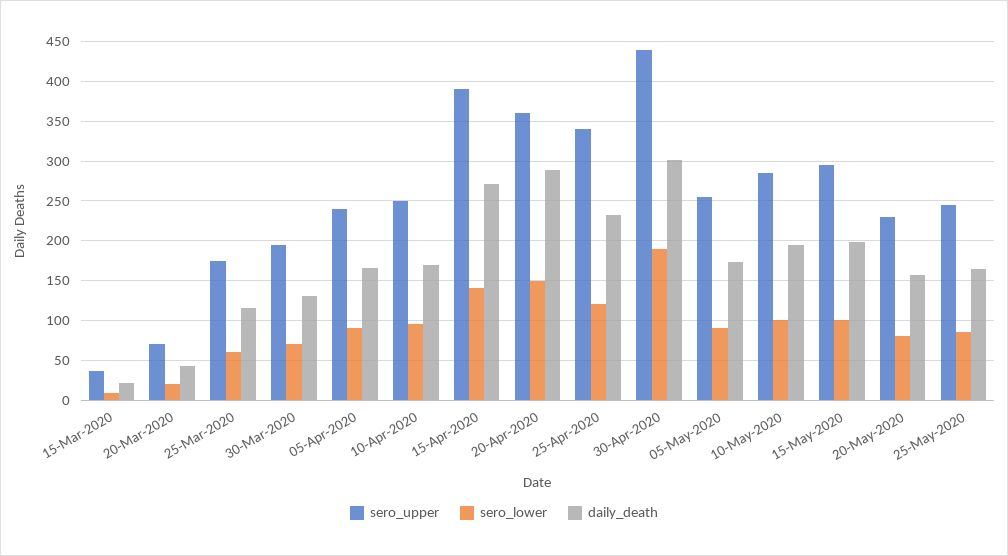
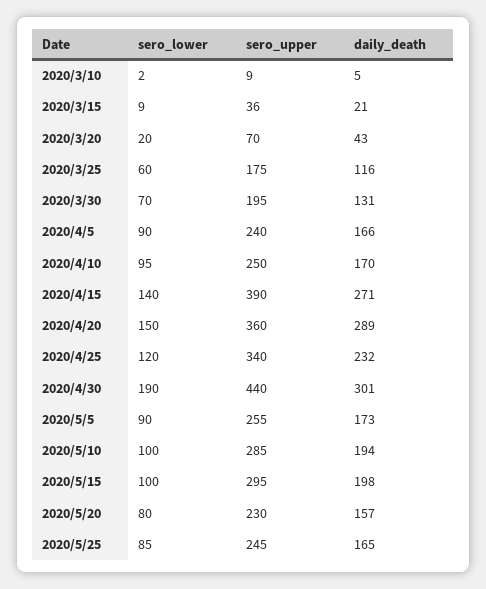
sero_lower, 2020/3/10: none -> 2
sero_upper, 2020/3/10: none -> 9
daily_death, 2020/3/10: none -> 5

